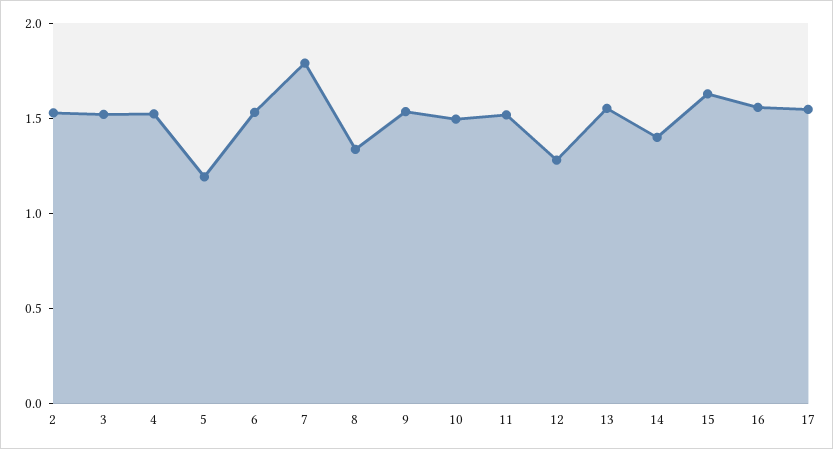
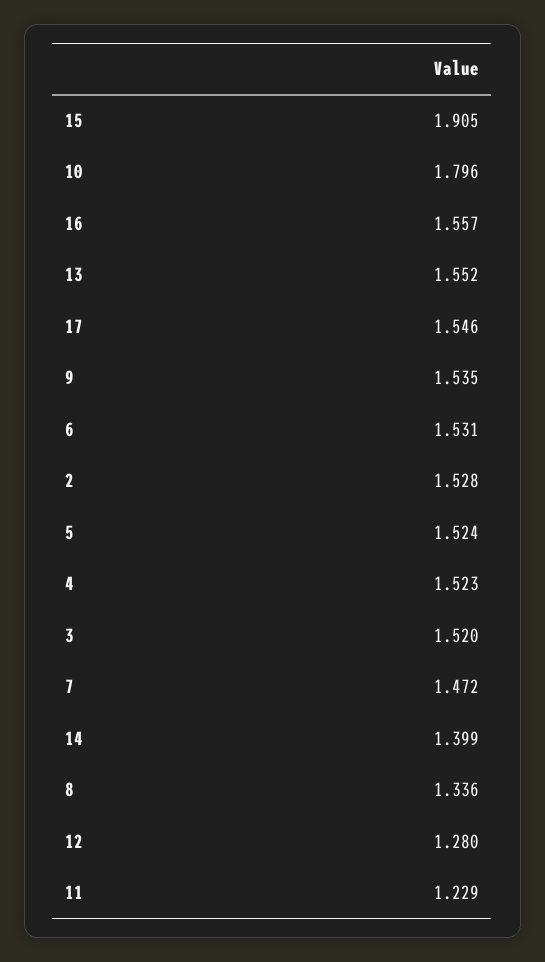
5: 1.2 -> 1.524
7: 1.8 -> 1.472
10: 1.5 -> 1.796
11: 1.5 -> 1.229
15: 1.6 -> 1.905

